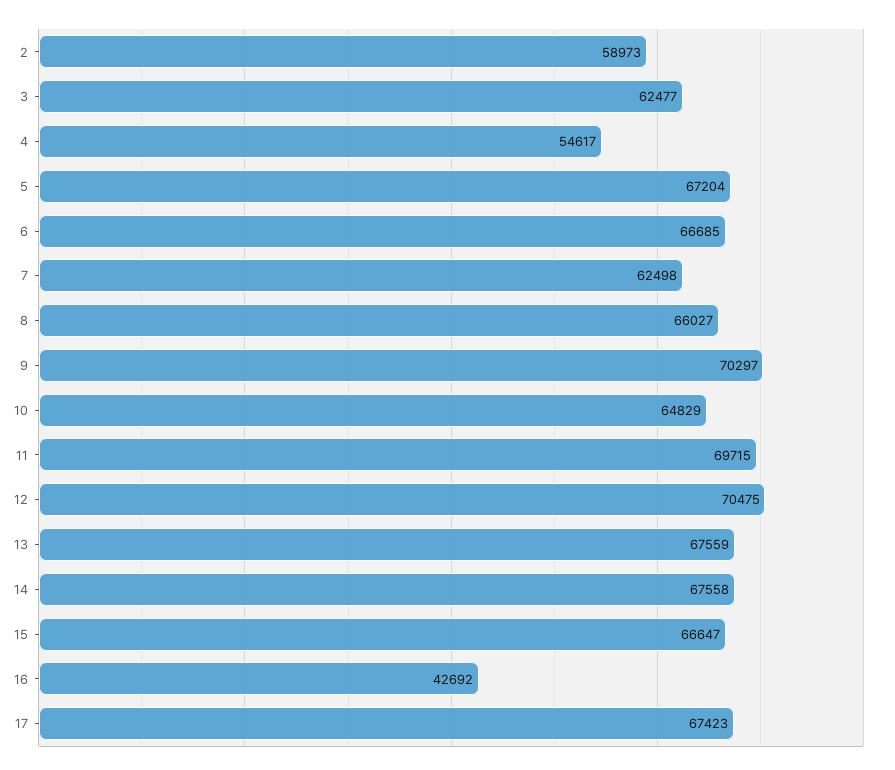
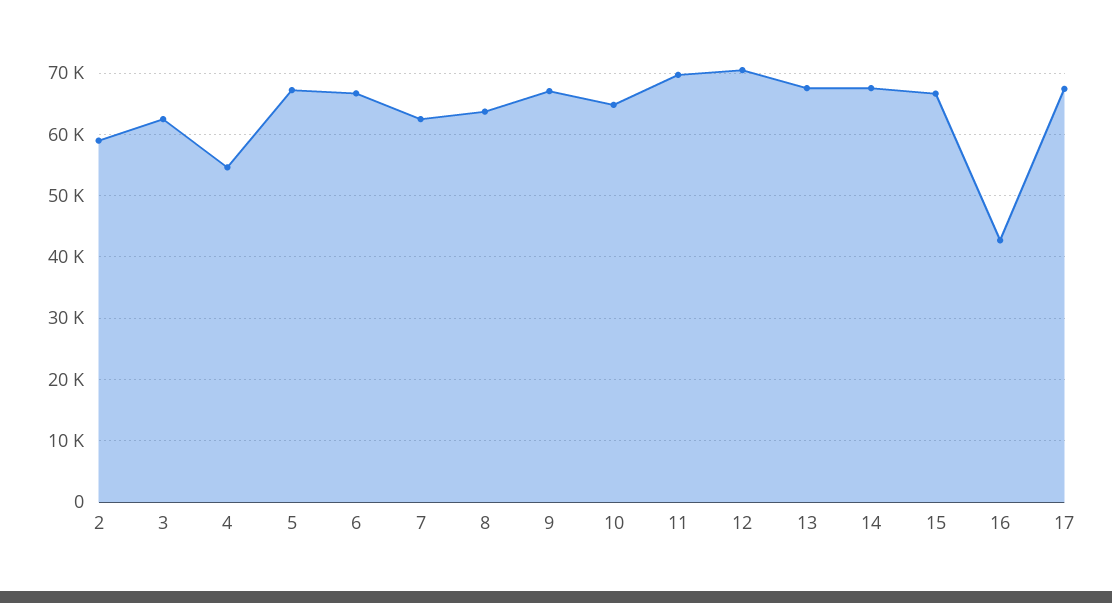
8: 66027 -> 64000
9: 70297 -> 67000

